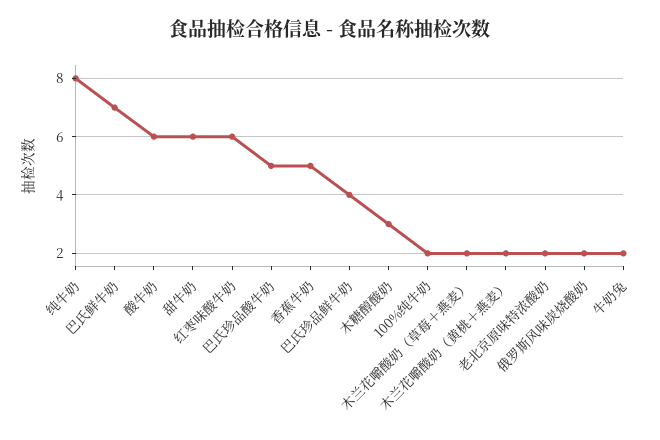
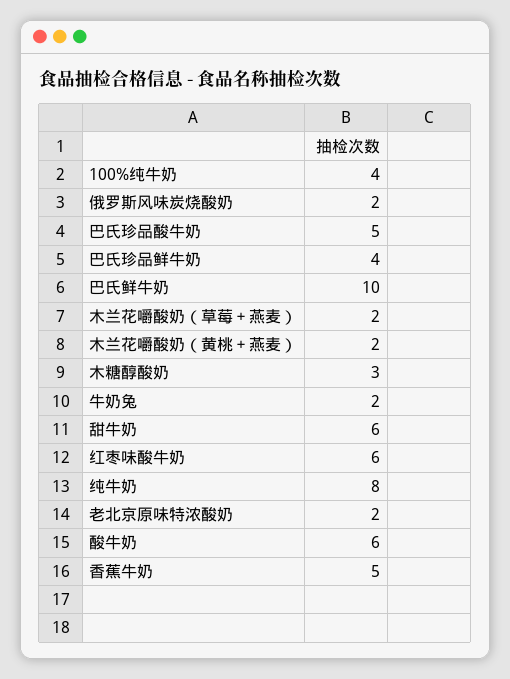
巴氏鲜牛奶: 7 -> 10
100%纯牛奶: 2 -> 4

